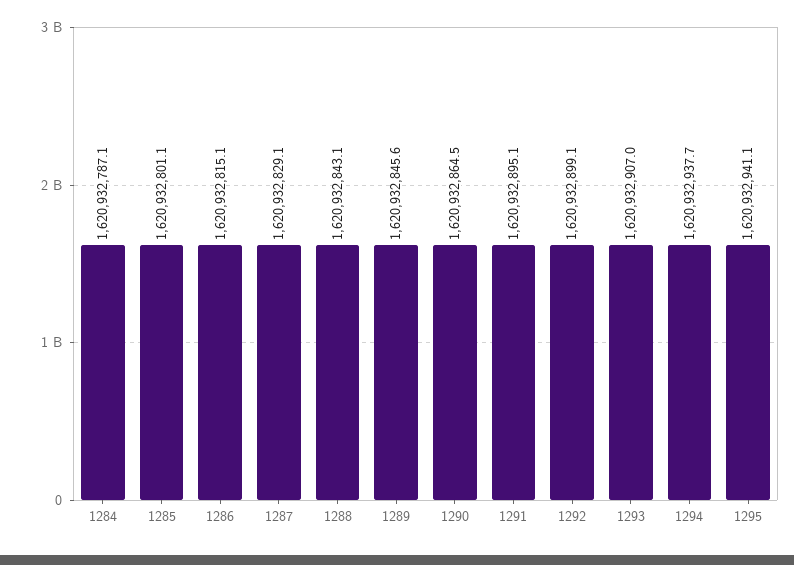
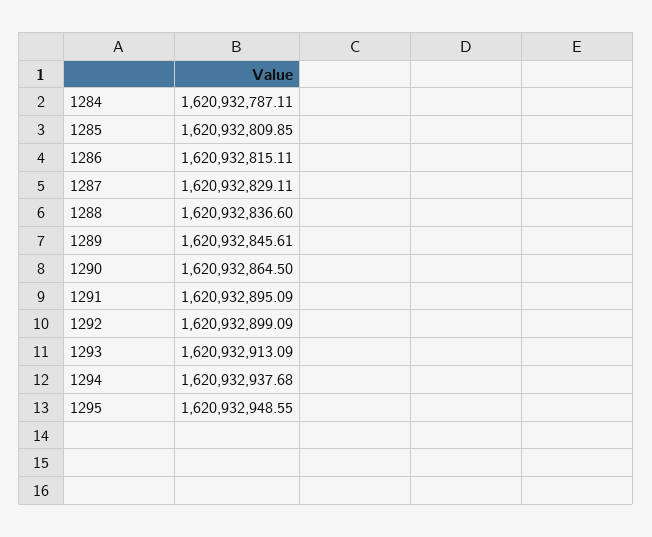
1285: 1620932801.1 -> 1620932809.85
1288: 1620932843.1 -> 1620932836.6
1293: 1620932907 -> 1620932913.09
1295: 1620932941.1 -> 1620932948.55

